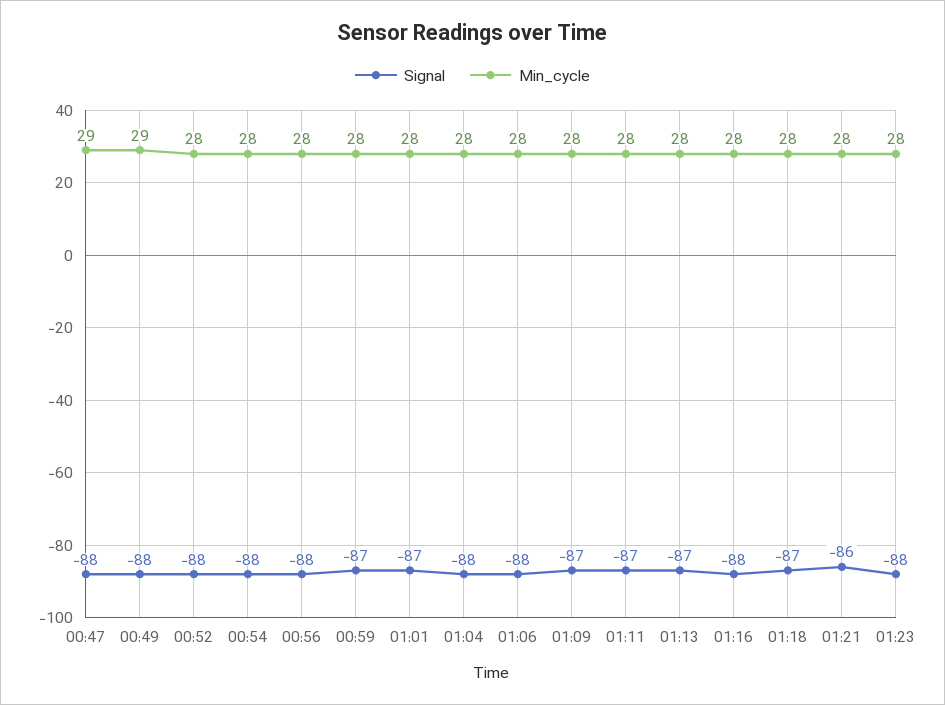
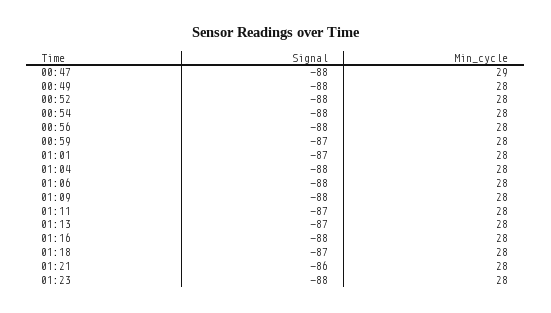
Min_cycle, 00:49: 29 -> 28
Signal, 01:09: -87 -> -88

